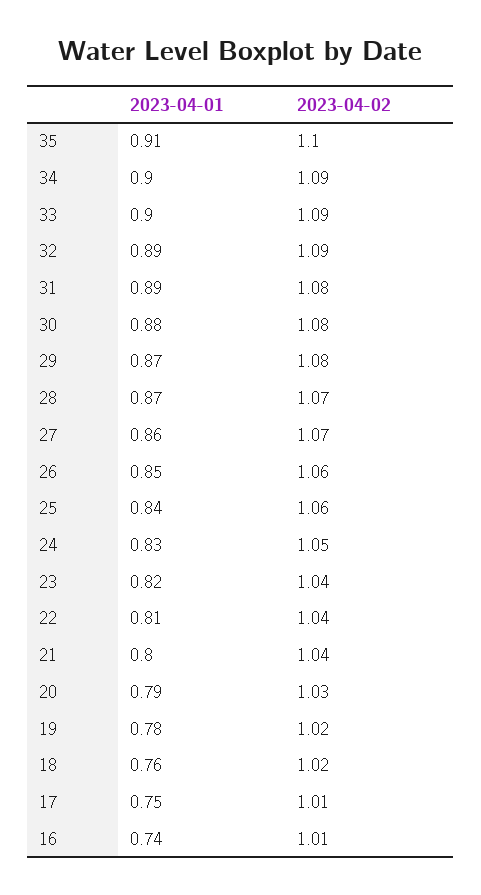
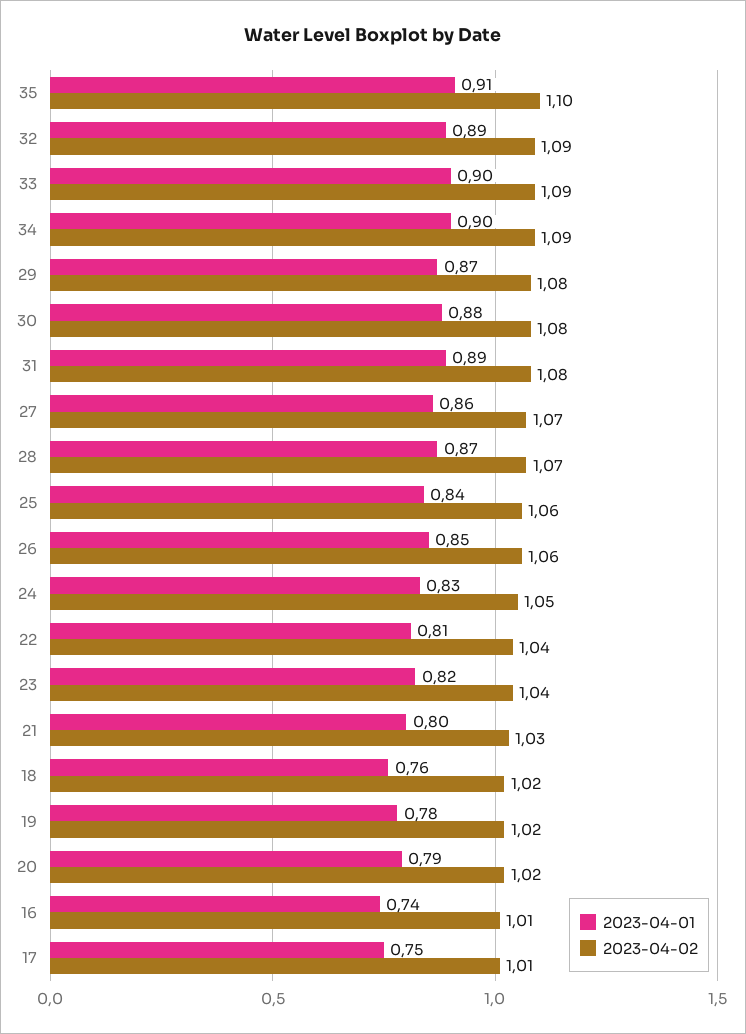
2023-04-02, 21: 1.04 -> 1.03
2023-04-02, 20: 1.03 -> 1.02

